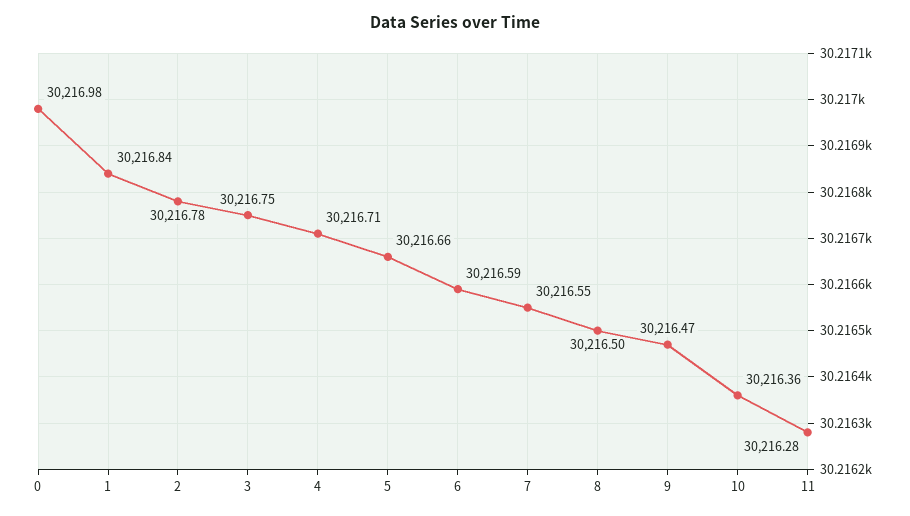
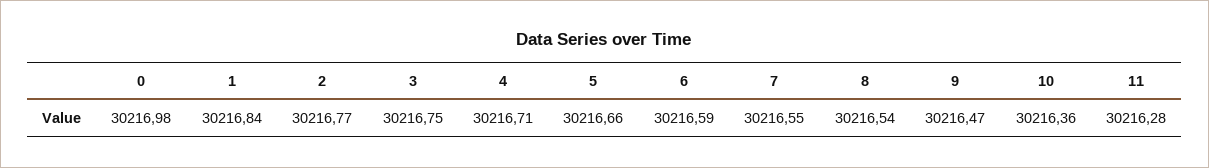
2: 30216.78 -> 30216.77
8: 30216.5 -> 30216.54

